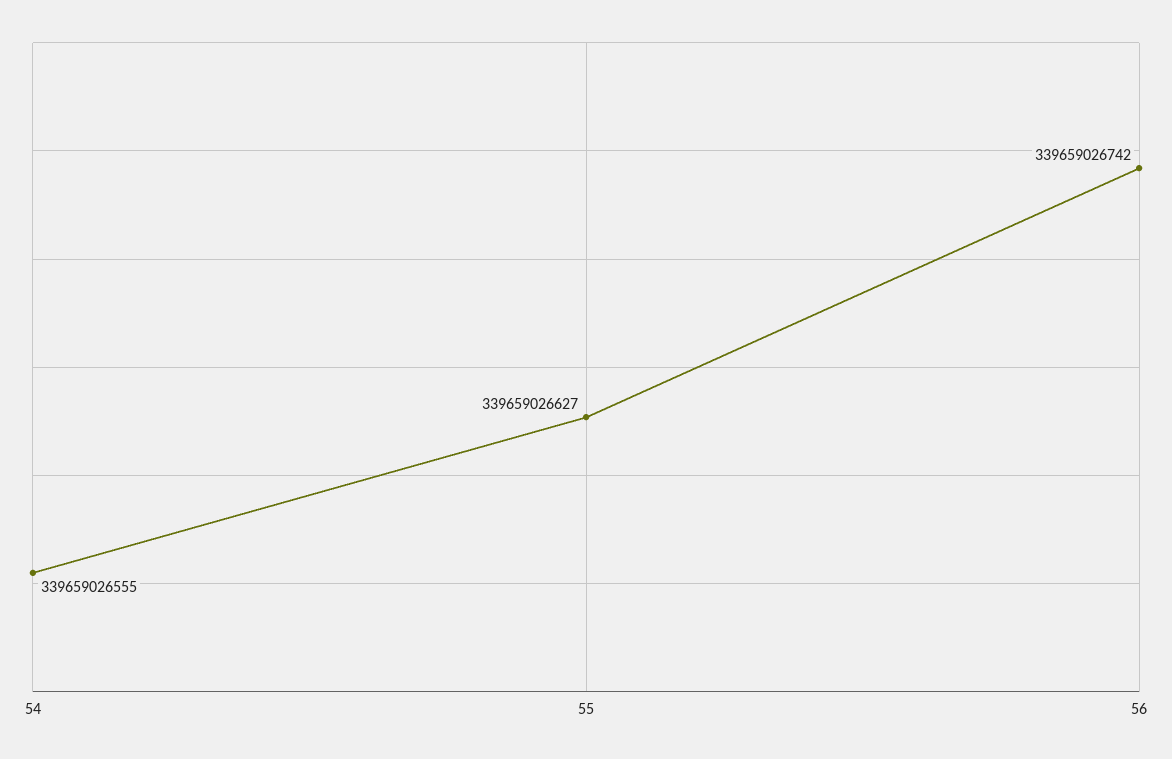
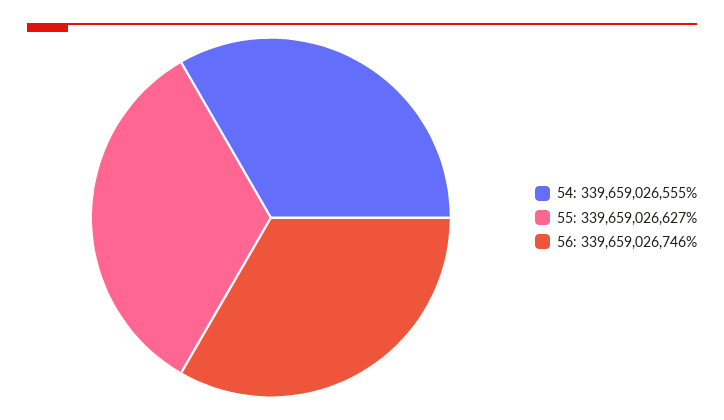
56: 339659026742 -> 339659026746

